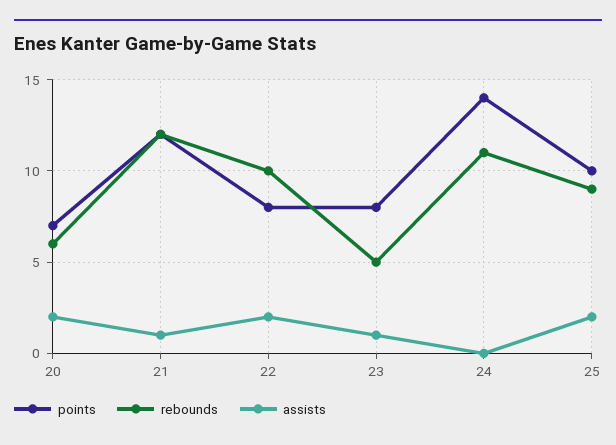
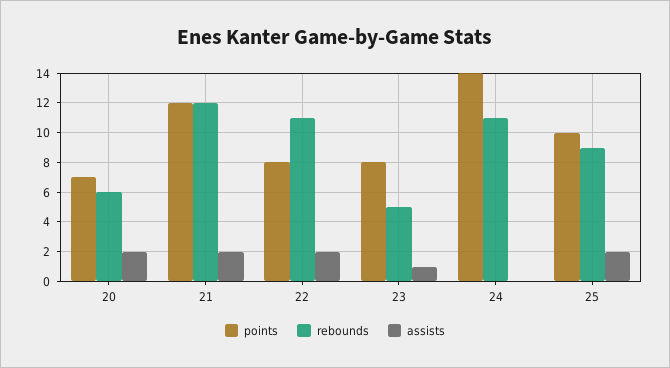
assists, 21: 1 -> 2
rebounds, 22: 10 -> 11

